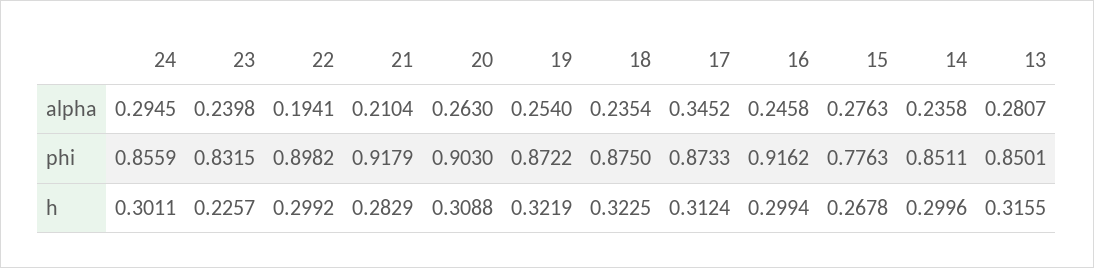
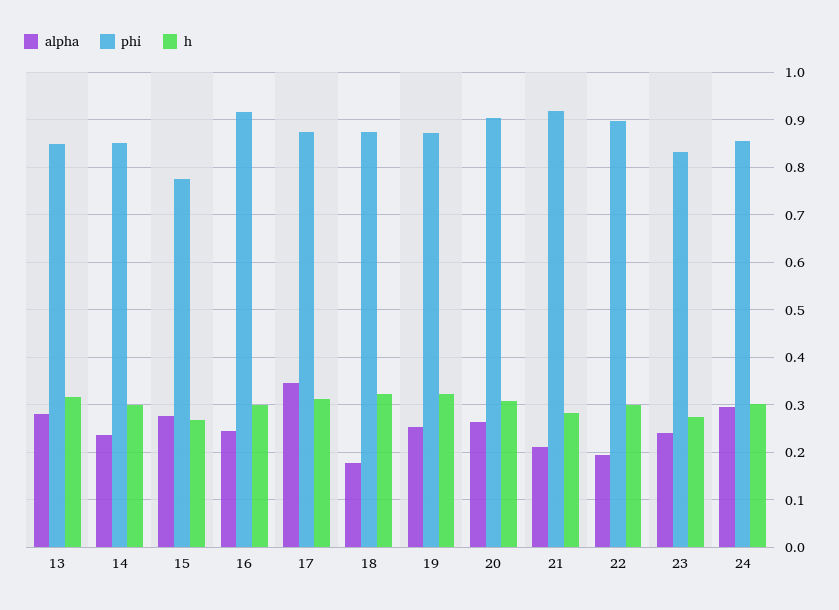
alpha, 18: 0.2354 -> 0.18
h, 23: 0.2257 -> 0.28

